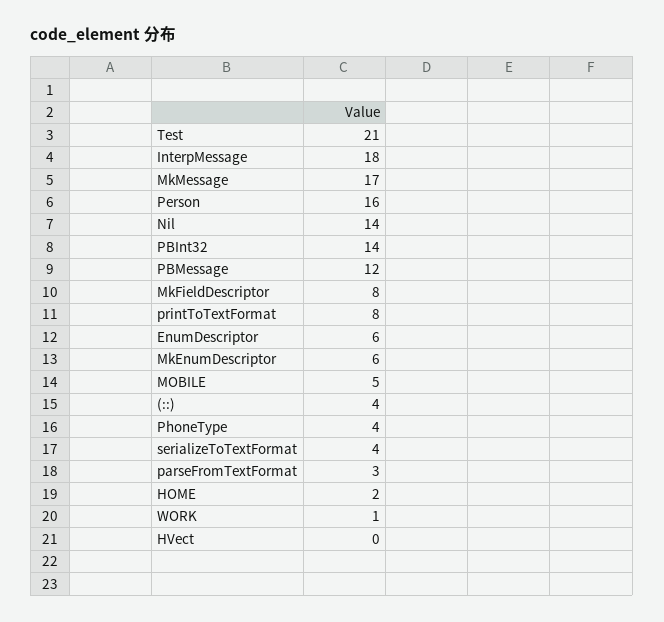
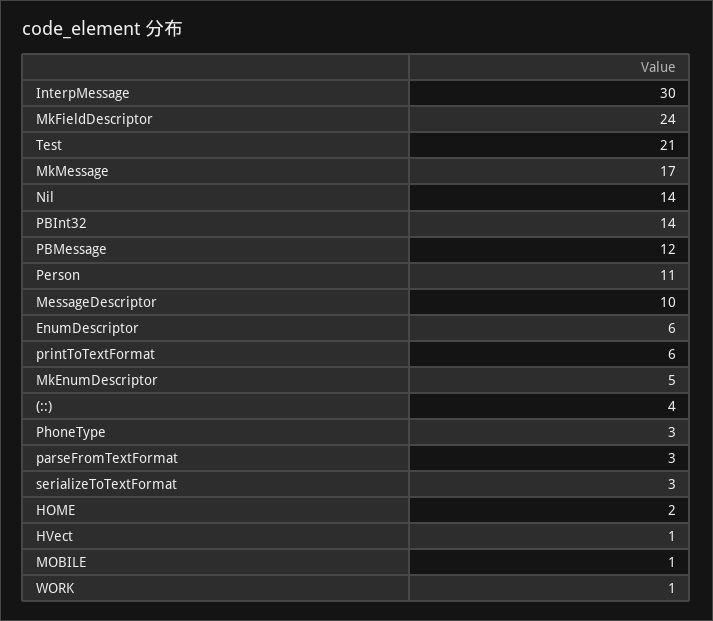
InterpMessage: 18 -> 30
Person: 16 -> 11
MkFieldDescriptor: 8 -> 24
printToTextFormat: 8 -> 6
MkEnumDescriptor: 6 -> 5
MOBILE: 5 -> 1
PhoneType: 4 -> 3
serializeToTextFormat: 4 -> 3
HVect: 0 -> 1
MessageDescriptor: none -> 10

